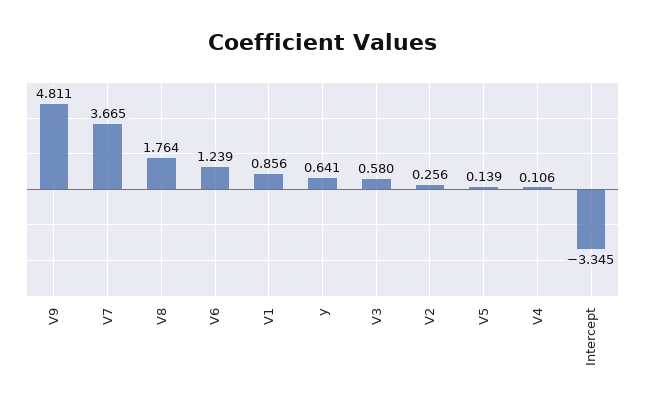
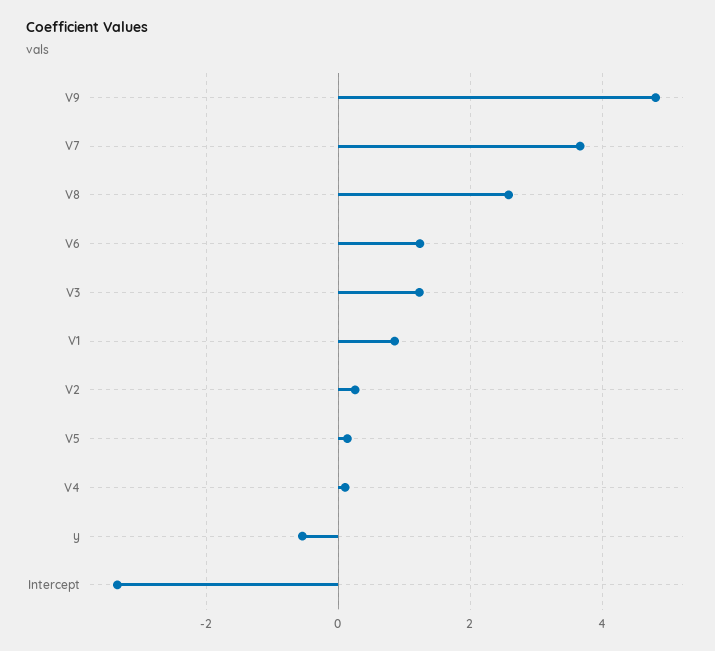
V8: 1.764 -> 2.6
y: 0.641 -> -0.6
V3: 0.58 -> 1.2

